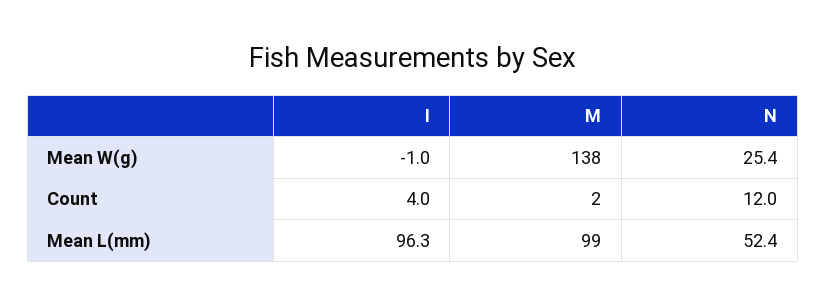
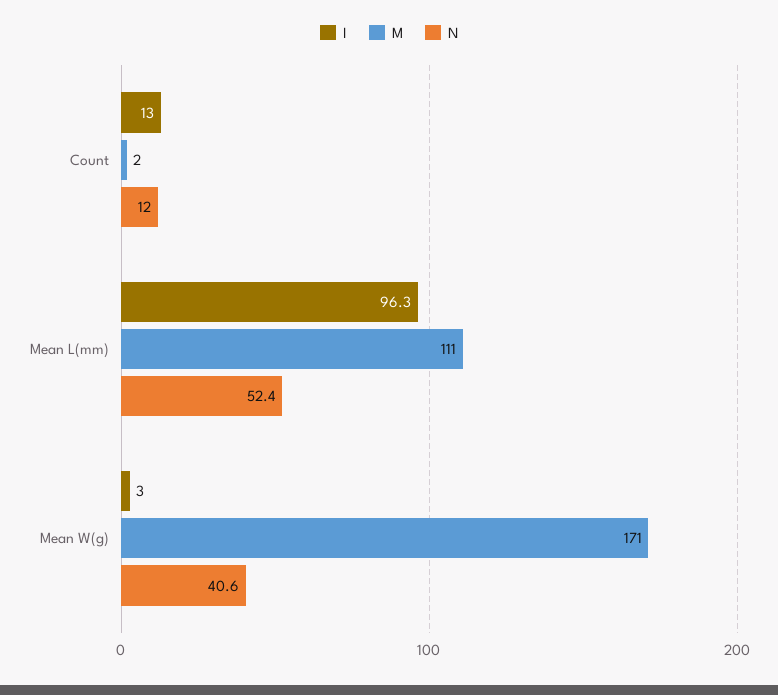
I, Mean W(g): -1 -> 3
M, Mean W(g): 138 -> 171
N, Mean W(g): 25.4 -> 40.6
I, Count: 4 -> 13
M, Mean L(mm): 99 -> 111

